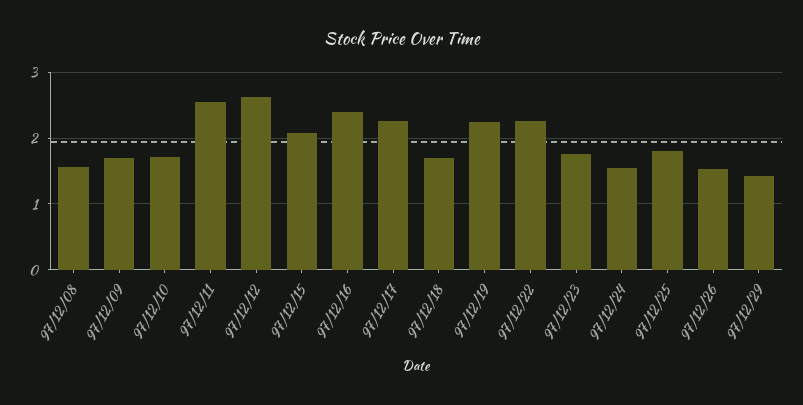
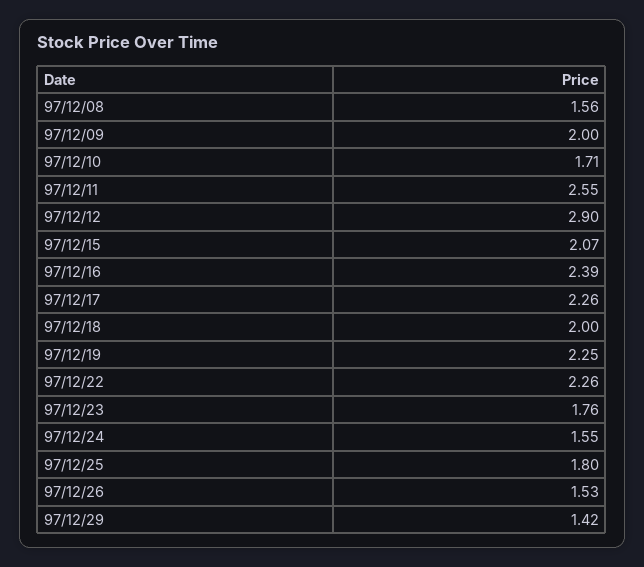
97/12/09: 1.7 -> 2
97/12/12: 2.6 -> 2.9
97/12/18: 1.7 -> 2

